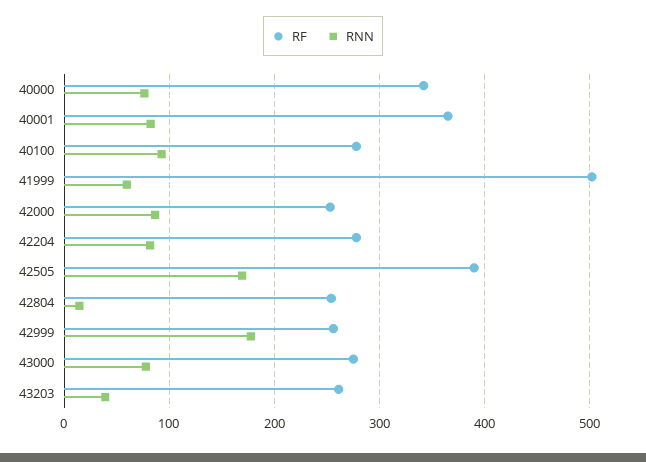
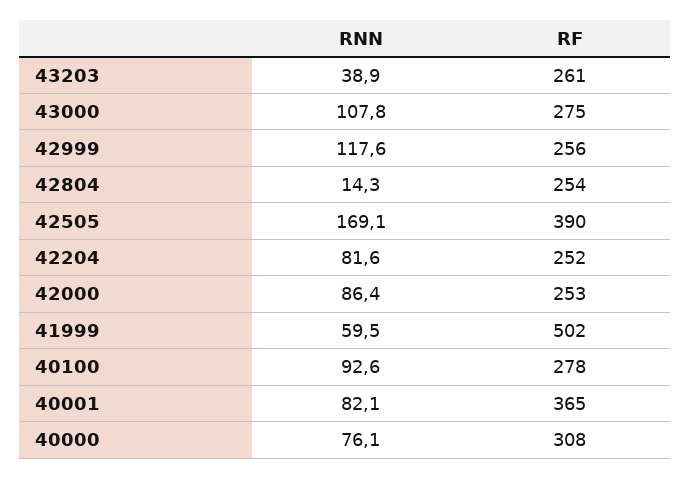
RF, 40000: 340 -> 308
RF, 42204: 280 -> 252
RNN, 42999: 180 -> 117.6
RNN, 43000: 80 -> 107.8

